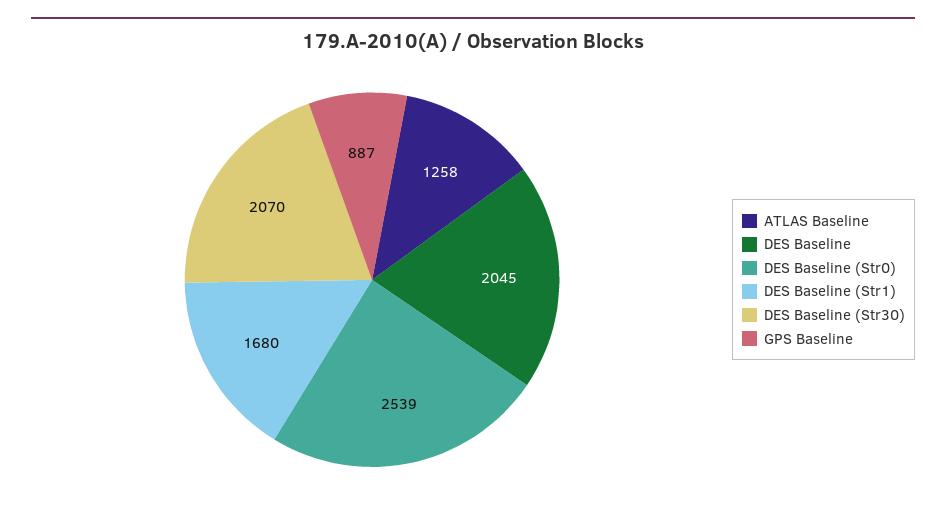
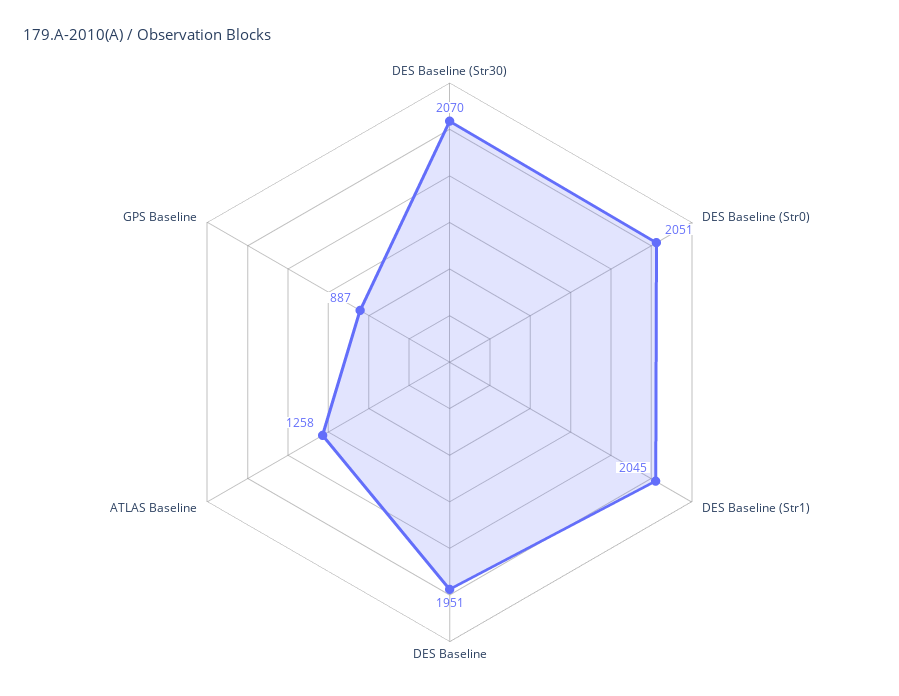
DES Baseline: 2045 -> 1951
DES Baseline (Str0): 2539 -> 2051
DES Baseline (Str1): 1680 -> 2045

